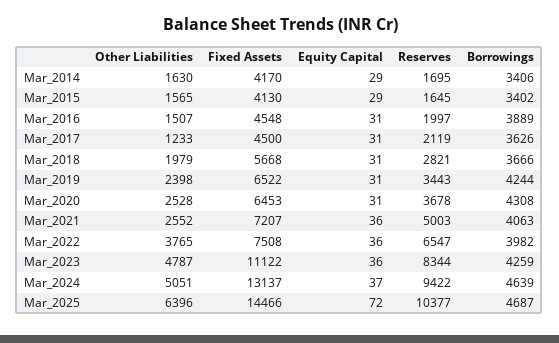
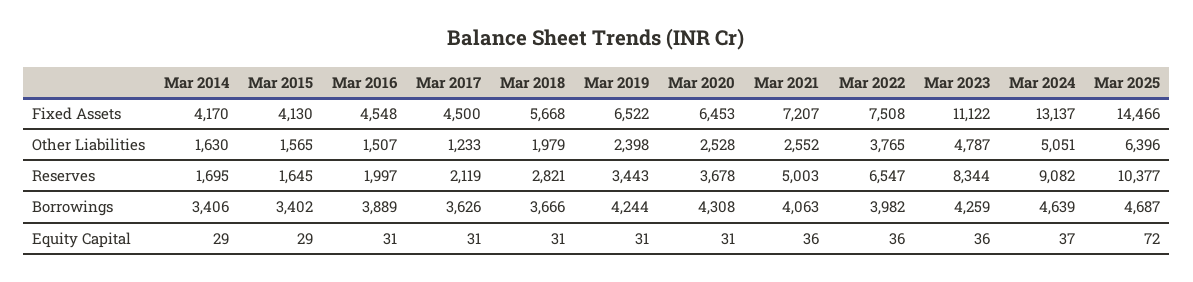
Reserves, Mar_2024: 9422 -> 9082

